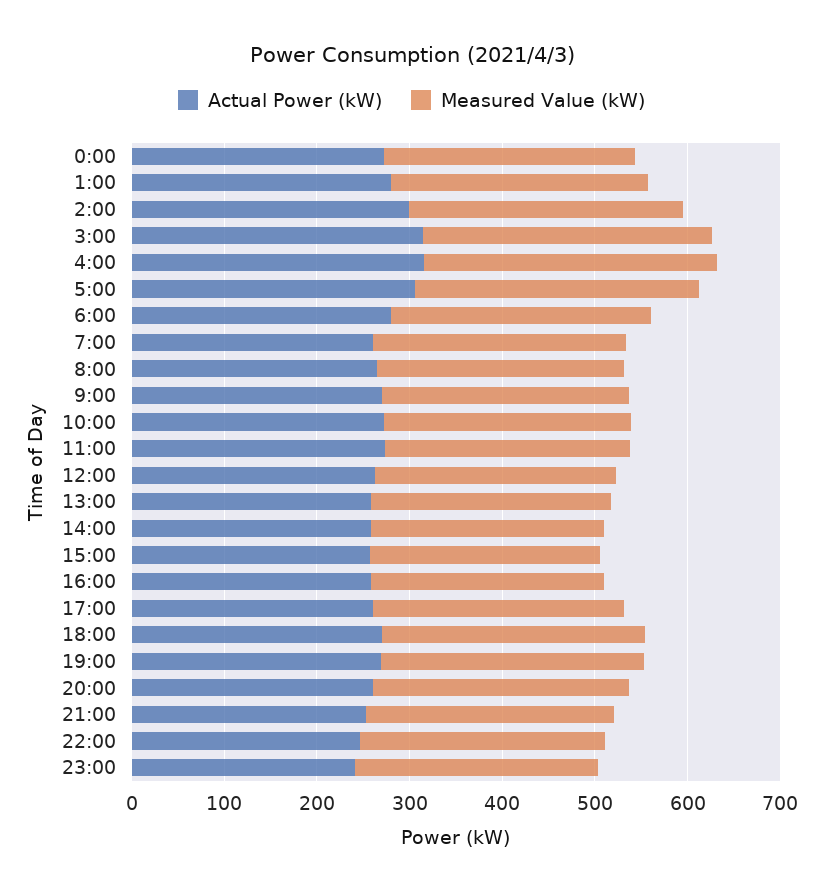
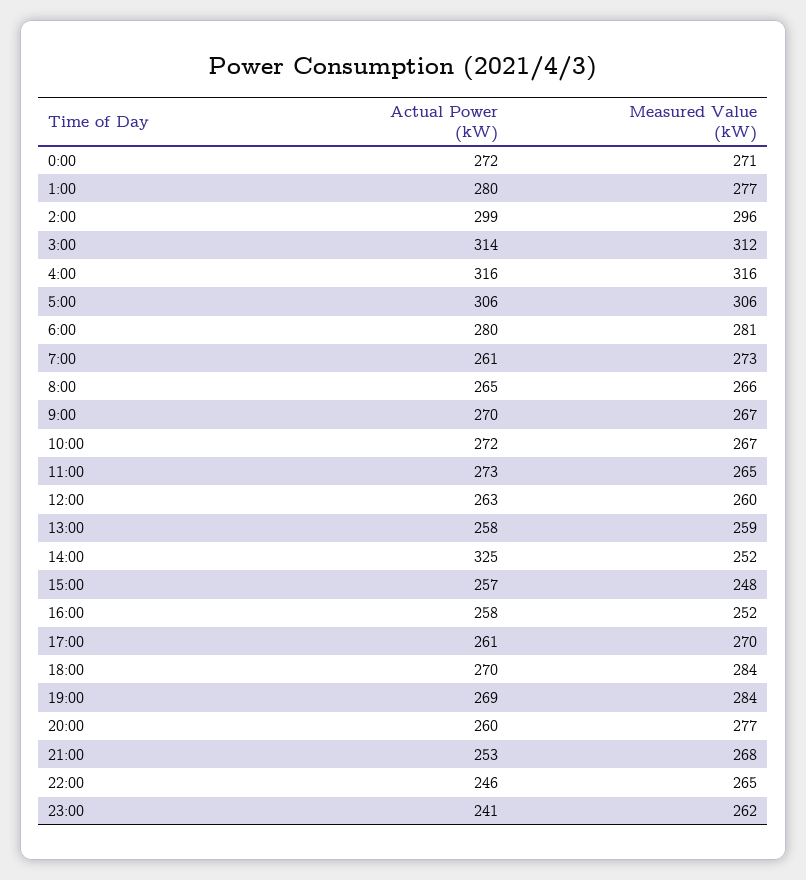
Actual Power (kW), 14:00: 260 -> 325

